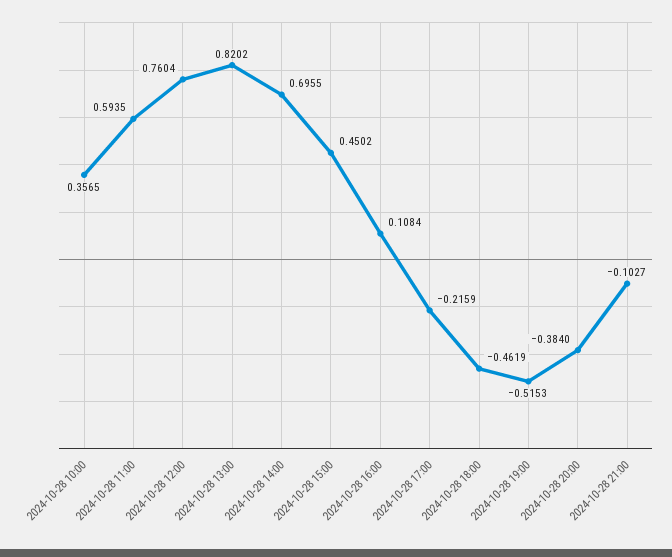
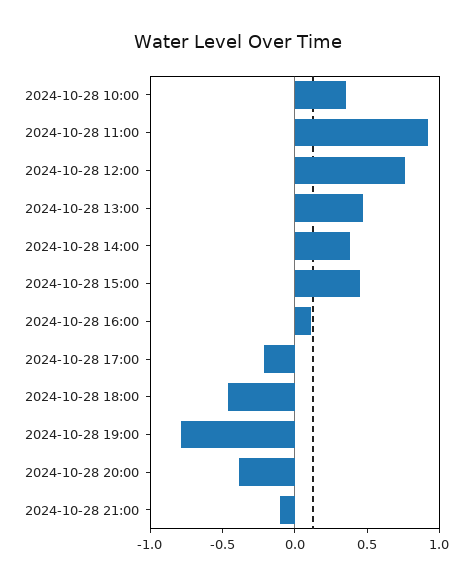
2024-10-28 11:00: 0.5935 -> 0.9
2024-10-28 13:00: 0.8202 -> 0.5
2024-10-28 14:00: 0.6955 -> 0.4
2024-10-28 19:00: -0.5153 -> -0.8

